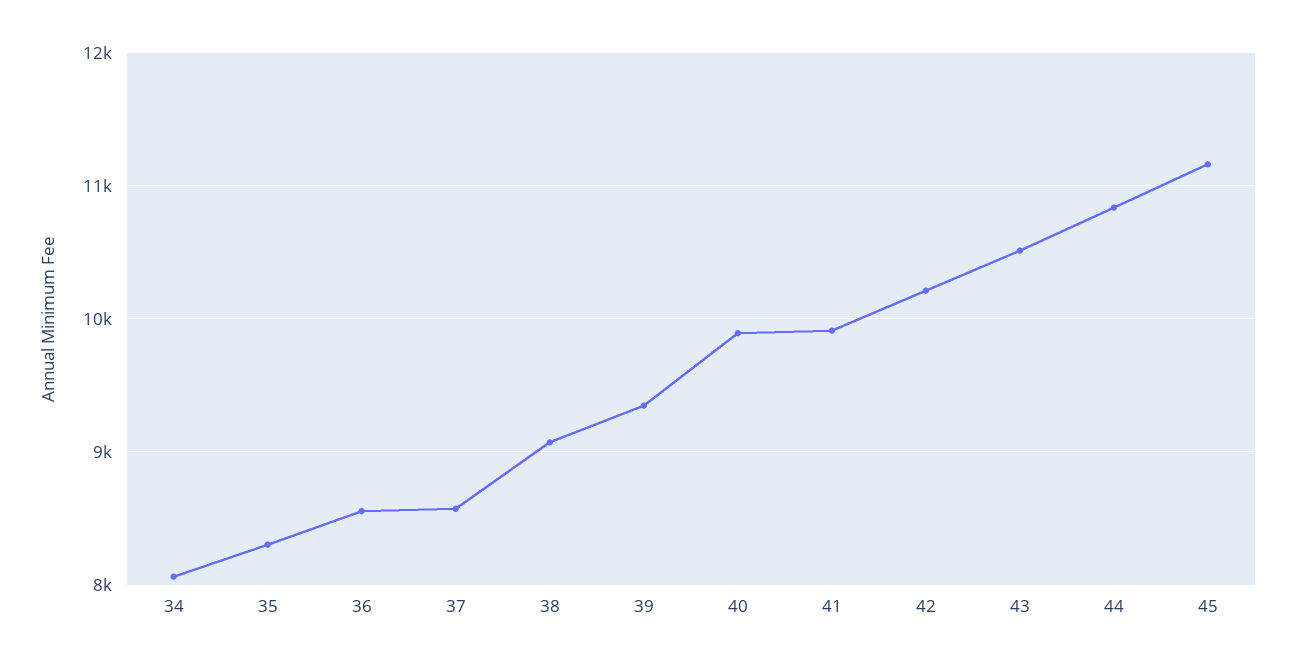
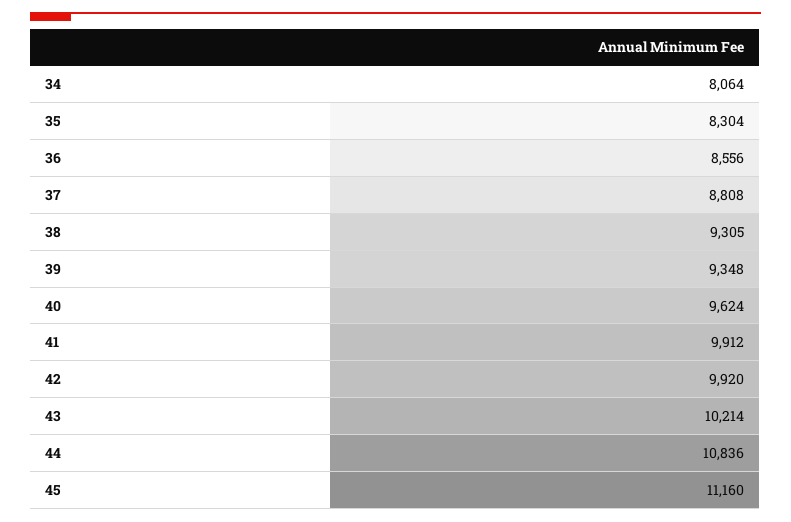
37: 8600 -> 8808
38: 9100 -> 9305
40: 9900 -> 9624
42: 10200 -> 9920
43: 10500 -> 10214

